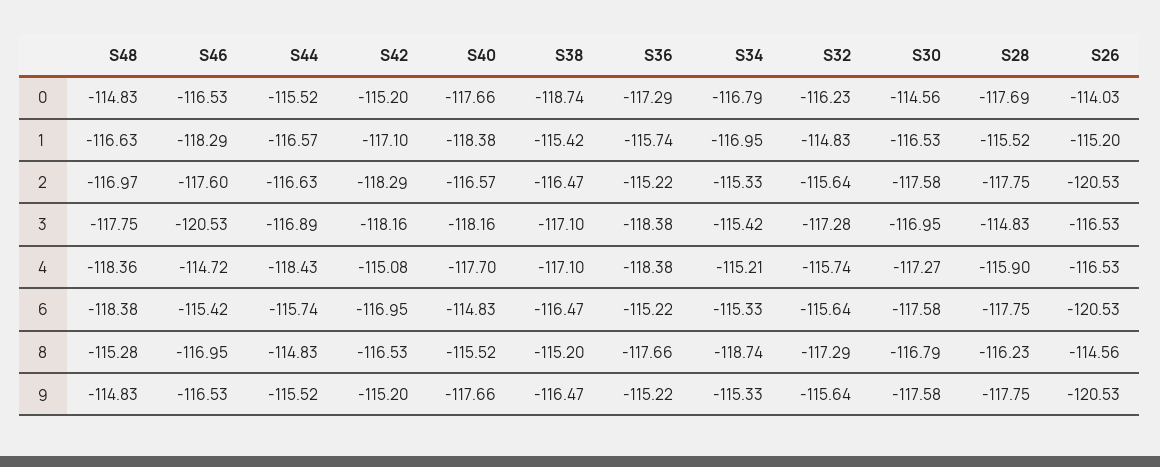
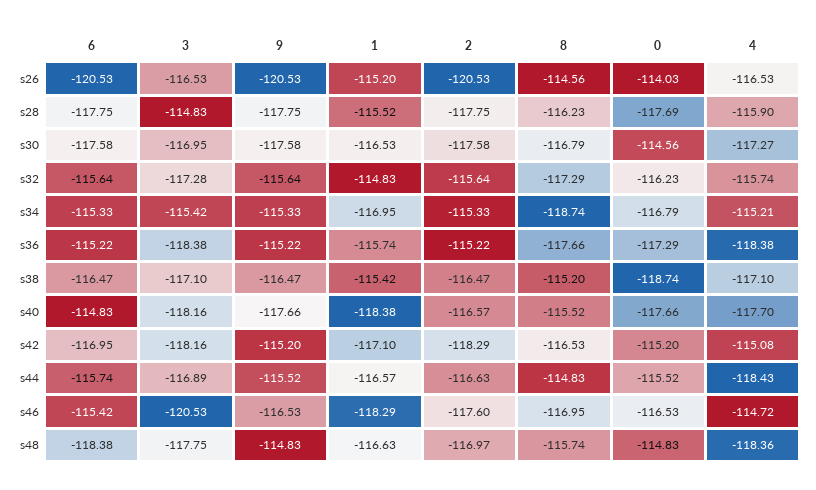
S48, 8: -115.28 -> -115.74

